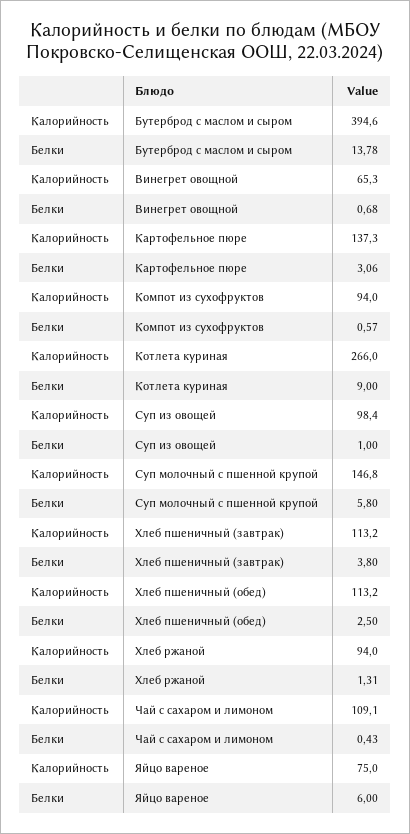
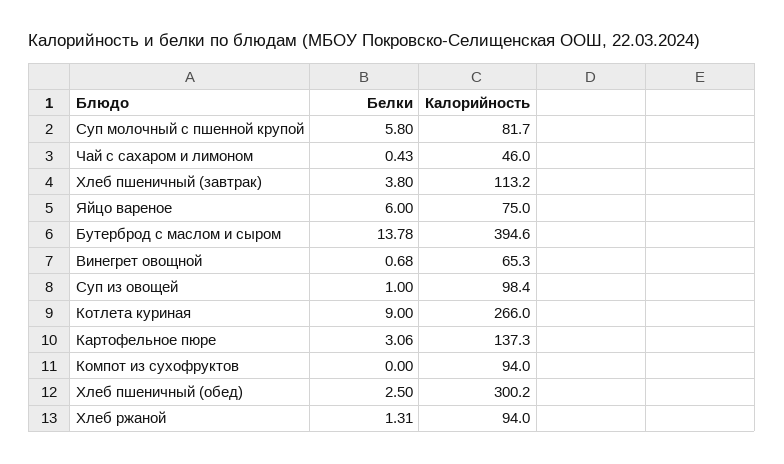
Белки, Компот из сухофруктов: 0.57 -> 0
Калорийность, Суп молочный с пшенной крупой: 146.8 -> 81.7
Калорийность, Хлеб пшеничный (обед): 113.2 -> 300.2
Калорийность, Чай с сахаром и лимоном: 109.1 -> 46

